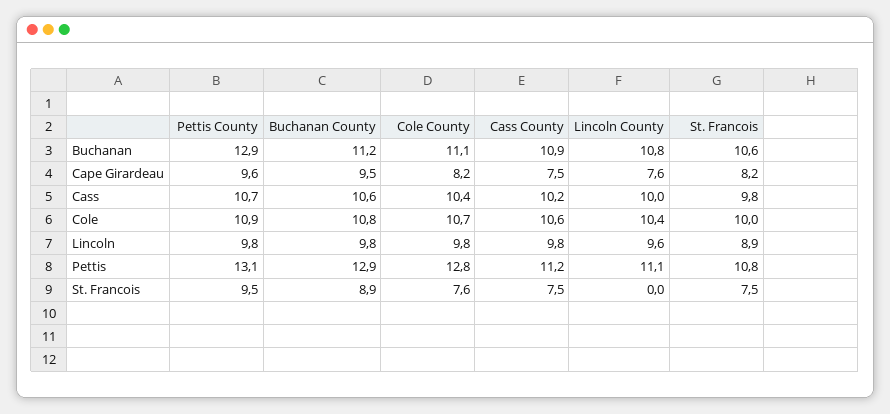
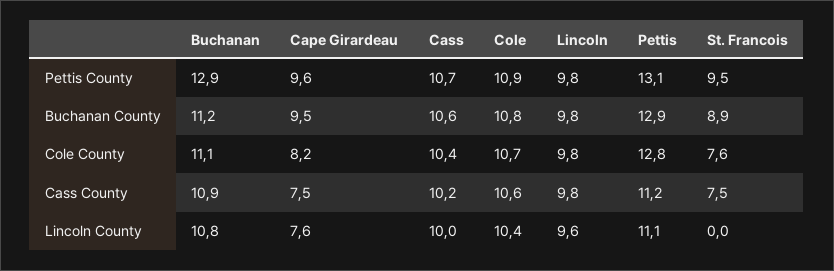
St. Francois, Buchanan: 10.6 -> none
St. Francois, Cape Girardeau: 8.2 -> none
St. Francois, Cass: 9.8 -> none
St. Francois, Cole: 10 -> none
St. Francois, Lincoln: 8.9 -> none
St. Francois, Pettis: 10.8 -> none
St. Francois, St. Francois: 7.5 -> none

